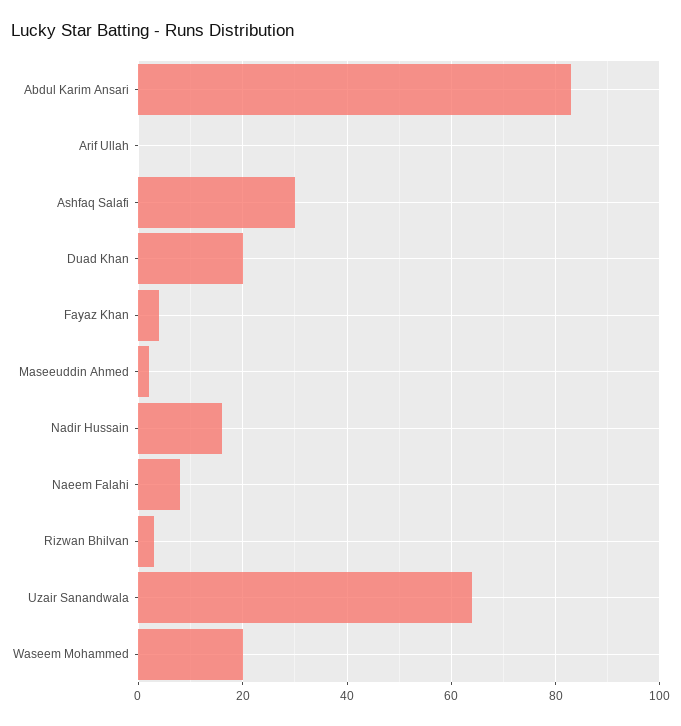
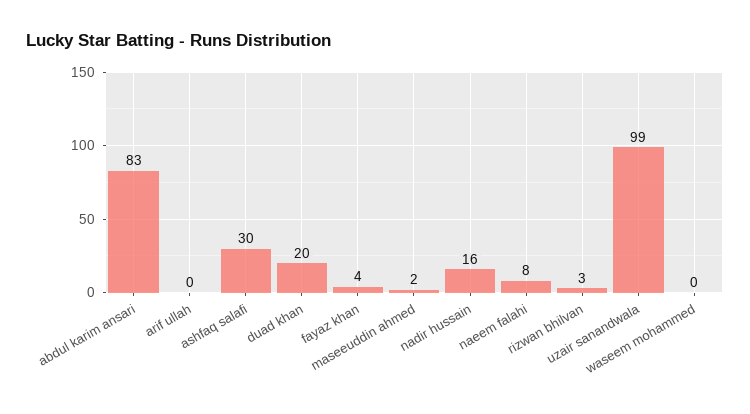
Uzair Sanandwala: 65 -> 99
Waseem Mohammed: 20 -> 0

